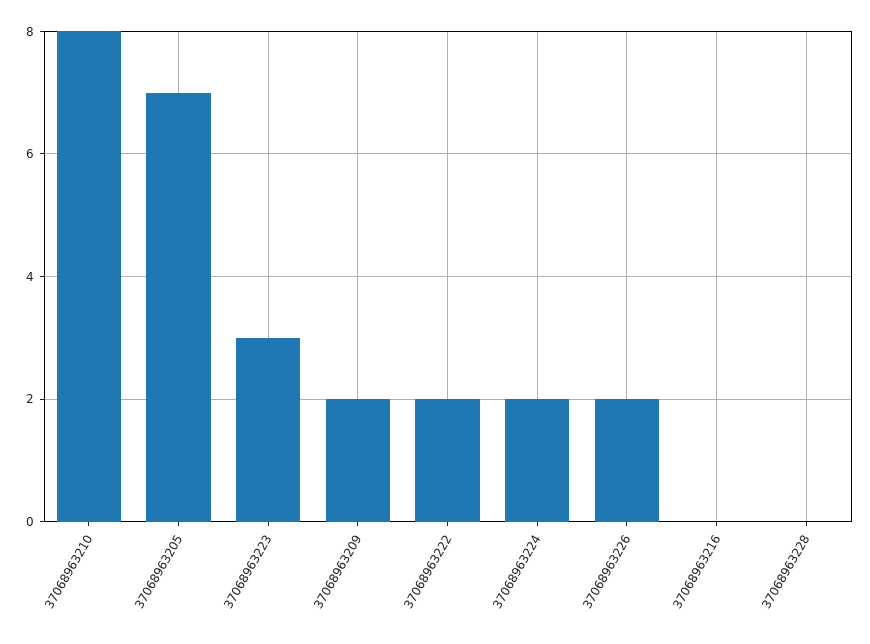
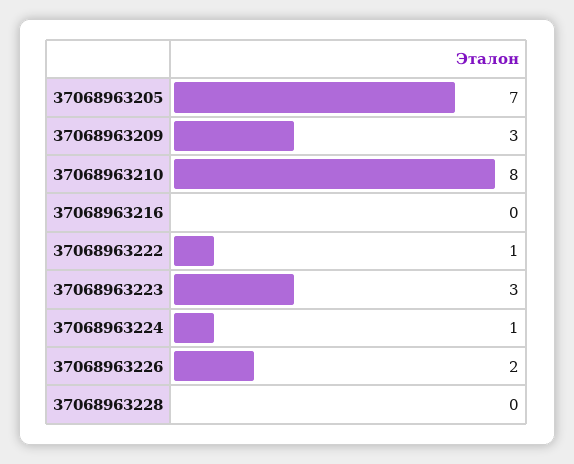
37068963209: 2 -> 3
37068963222: 2 -> 1
37068963224: 2 -> 1

